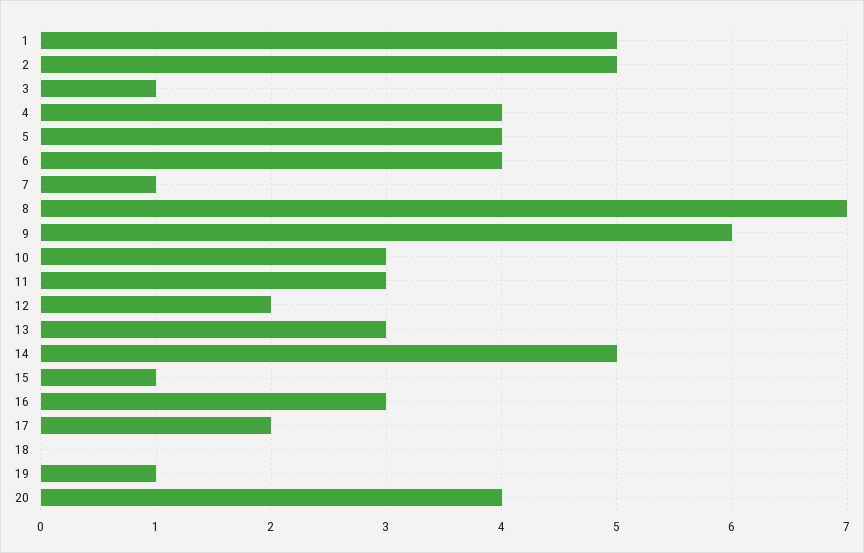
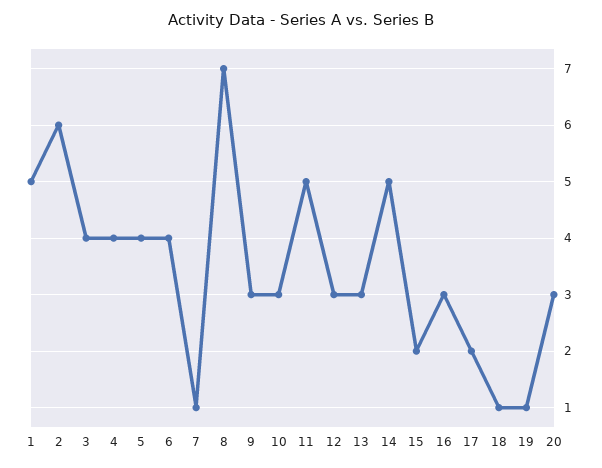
2: 5 -> 6
3: 1 -> 4
9: 6 -> 3
11: 3 -> 5
12: 2 -> 3
15: 1 -> 2
18: 0 -> 1
20: 4 -> 3

